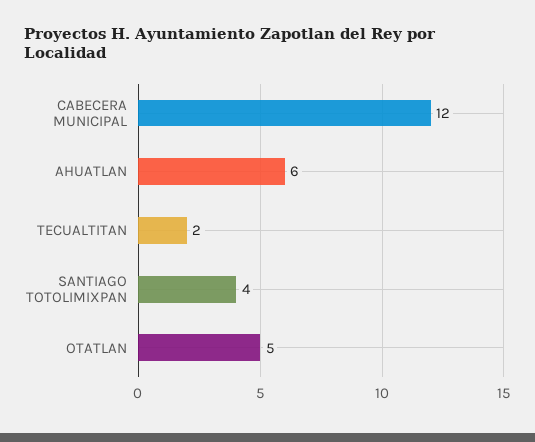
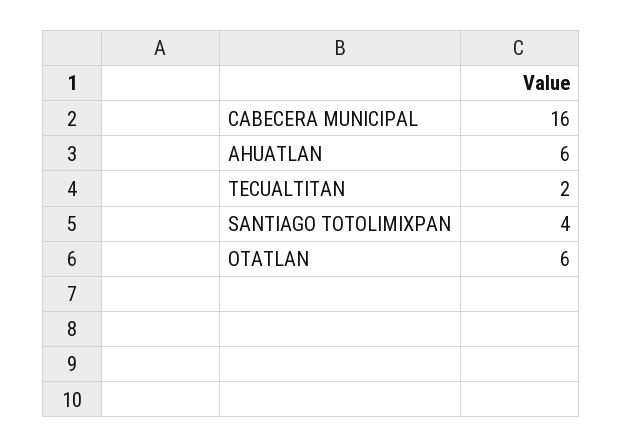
CABECERA MUNICIPAL: 12 -> 16
OTATLAN: 5 -> 6

